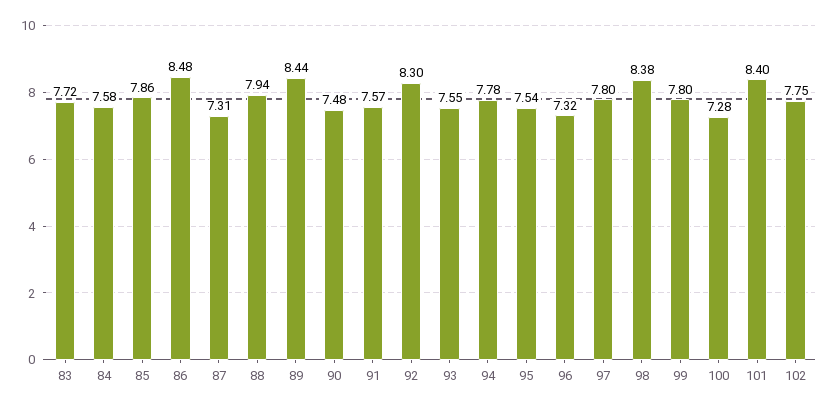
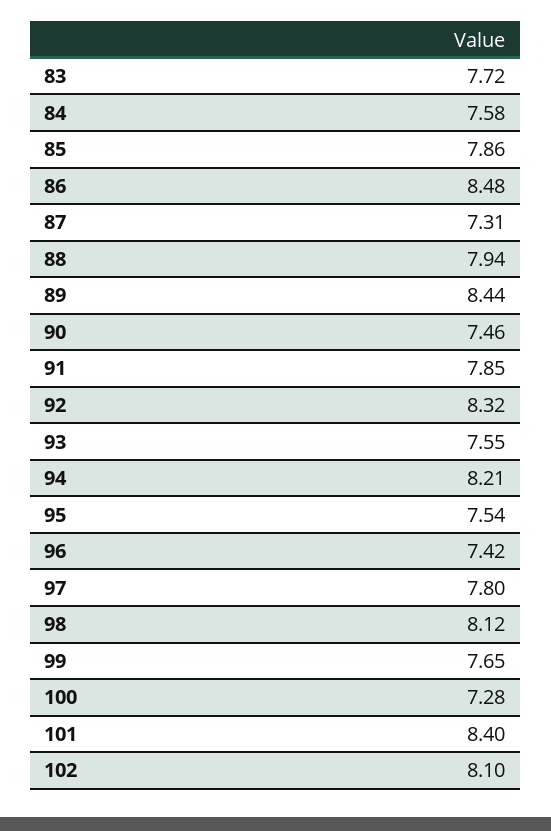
90: 7.48 -> 7.46
91: 7.57 -> 7.85
92: 8.3 -> 8.32
94: 7.78 -> 8.21
96: 7.32 -> 7.42
98: 8.38 -> 8.12
99: 7.8 -> 7.65
102: 7.75 -> 8.1

